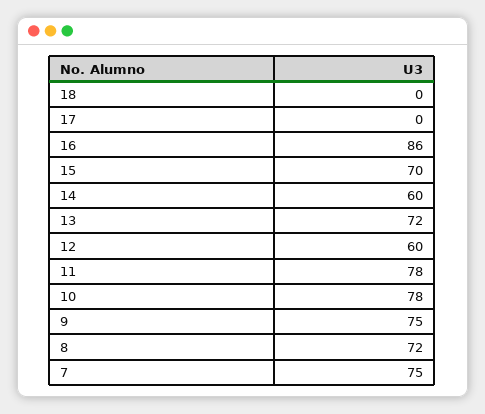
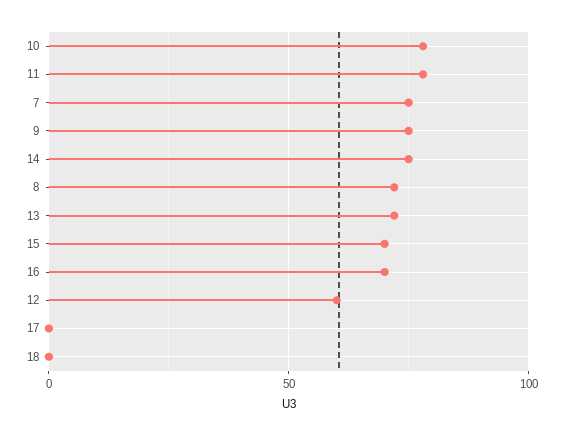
16: 86 -> 70
14: 60 -> 75

